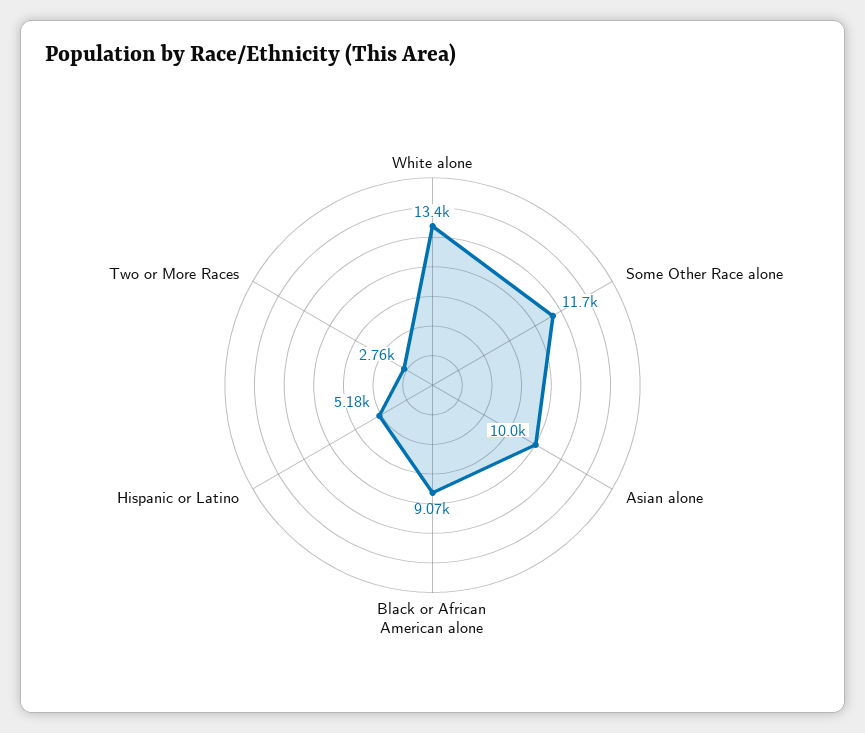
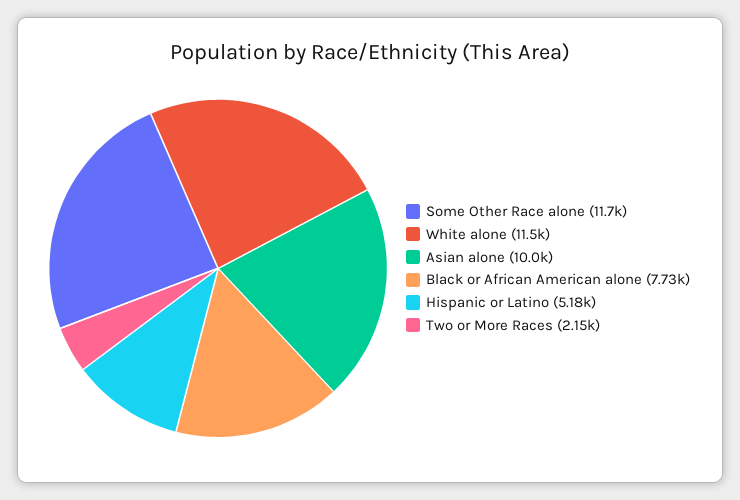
White alone: 13400 -> 11500
Black or African American alone: 9070 -> 7730
Two or More Races: 2760 -> 2150

